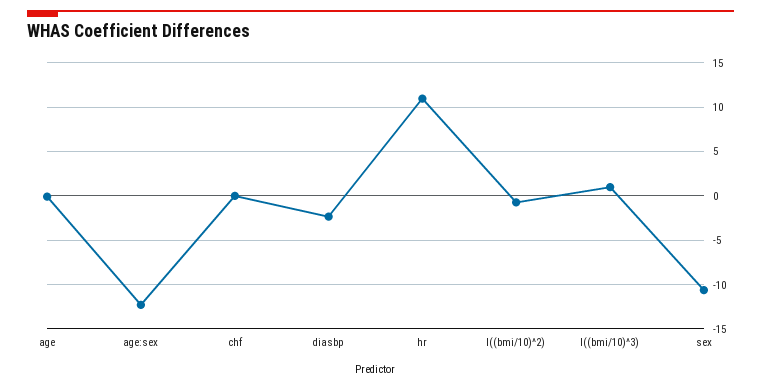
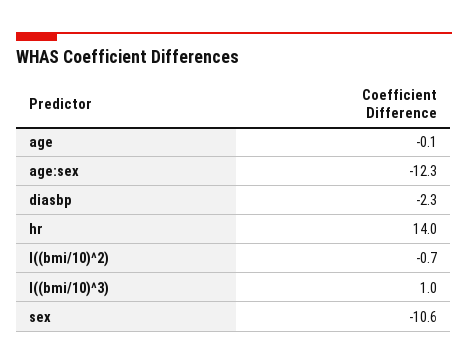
chf: 0 -> none
hr: 11 -> 14

